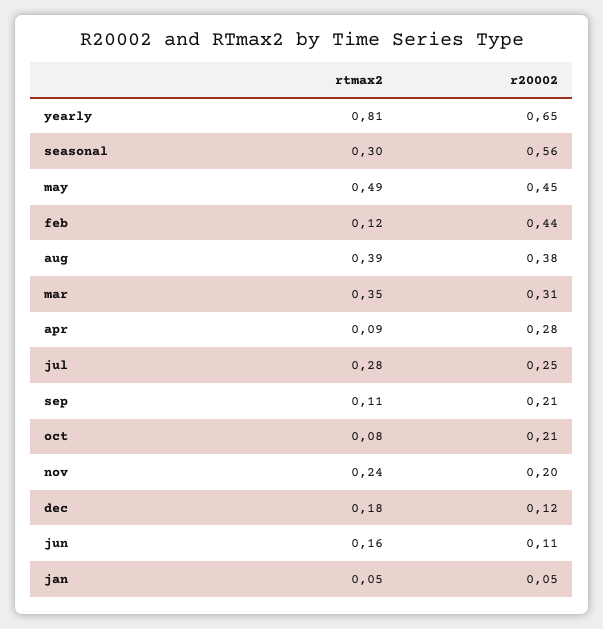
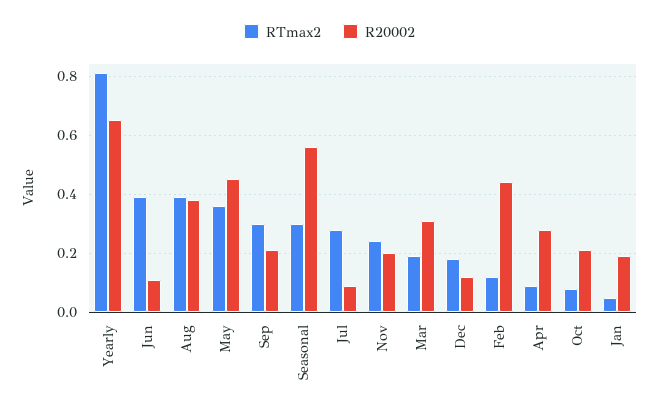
rtmax2, may: 0.49 -> 0.35
rtmax2, mar: 0.35 -> 0.2
r20002, jul: 0.25 -> 0.1
rtmax2, sep: 0.11 -> 0.3
rtmax2, jun: 0.16 -> 0.4
r20002, jan: 0.05 -> 0.2

